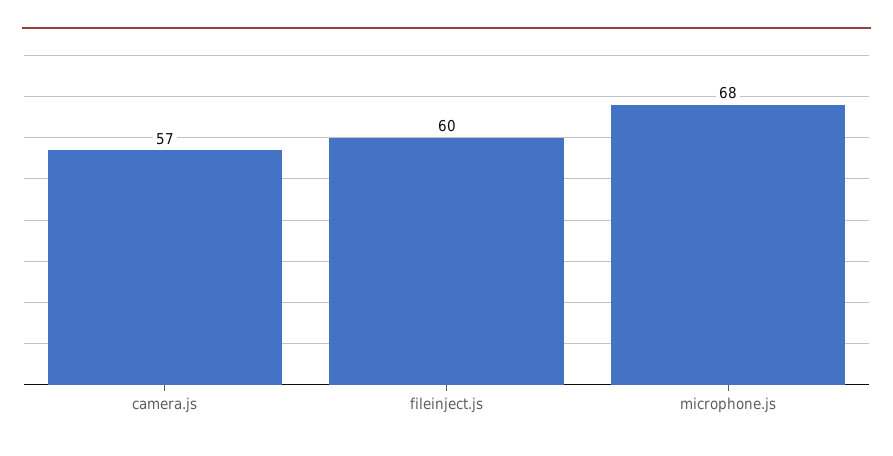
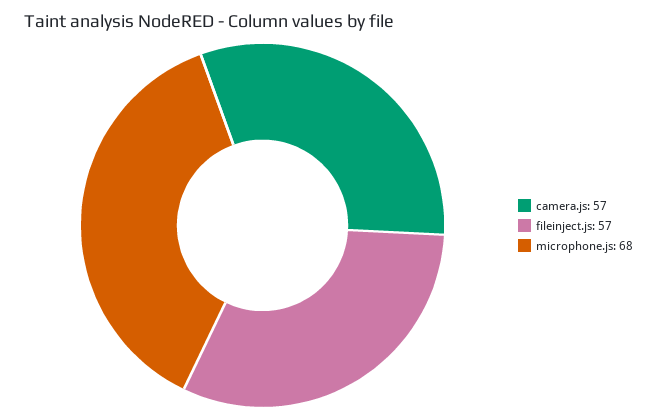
fileinject.js: 60 -> 57

